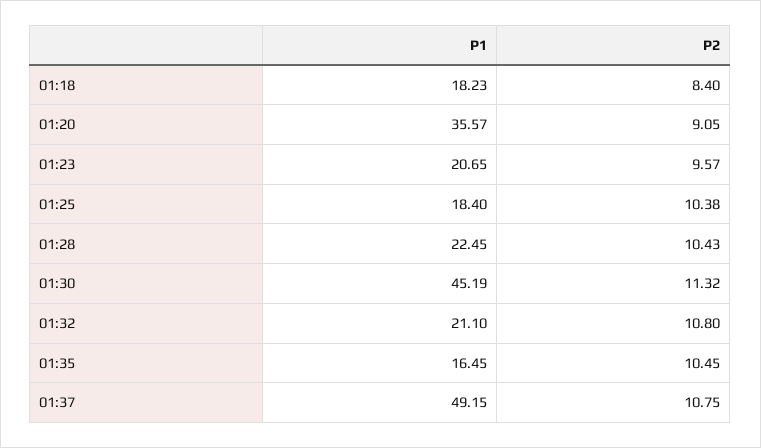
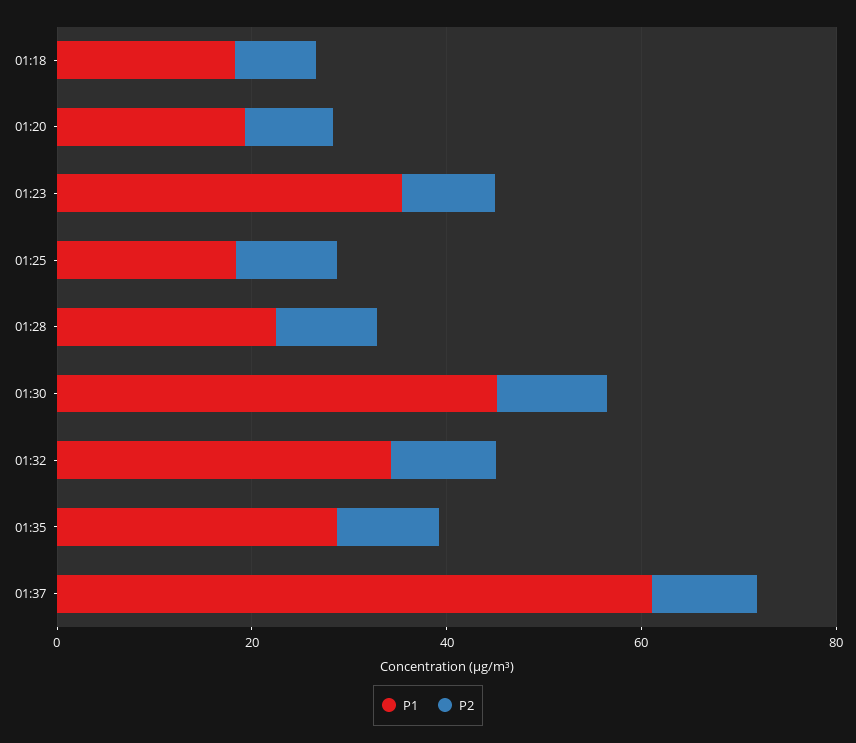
P1, 01:20: 35.57 -> 20
P1, 01:23: 20.65 -> 35
P1, 01:32: 21.1 -> 35
P1, 01:35: 16.45 -> 30
P1, 01:37: 49.15 -> 60

